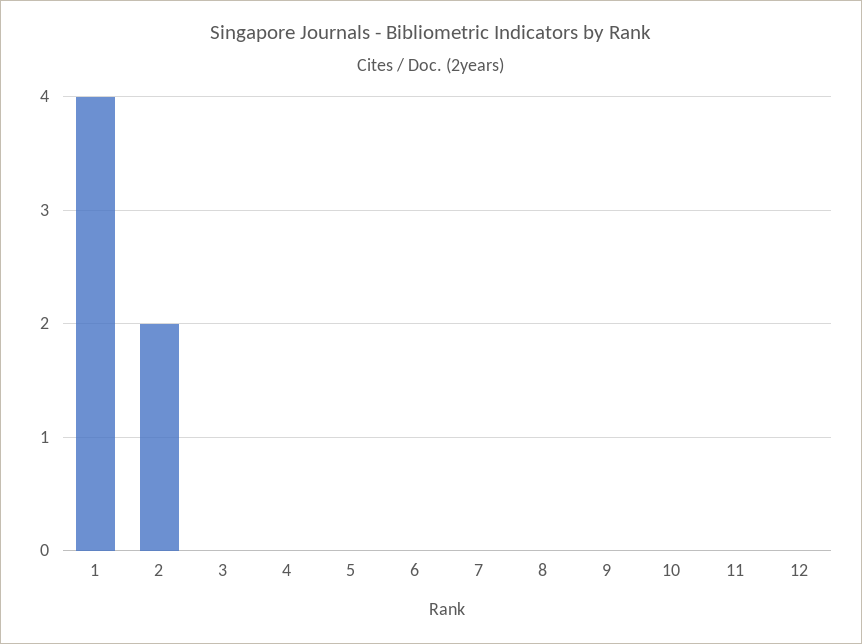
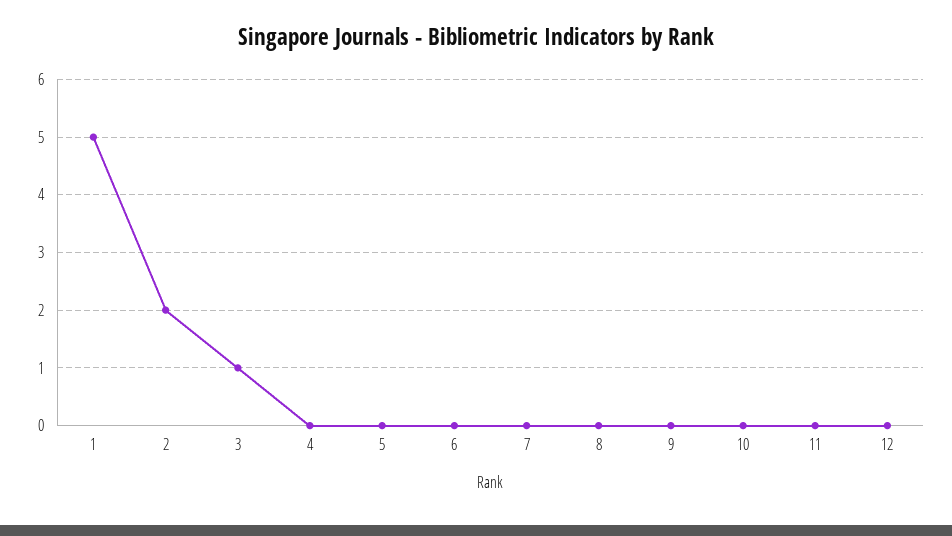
1: 4 -> 5
3: 0 -> 1

